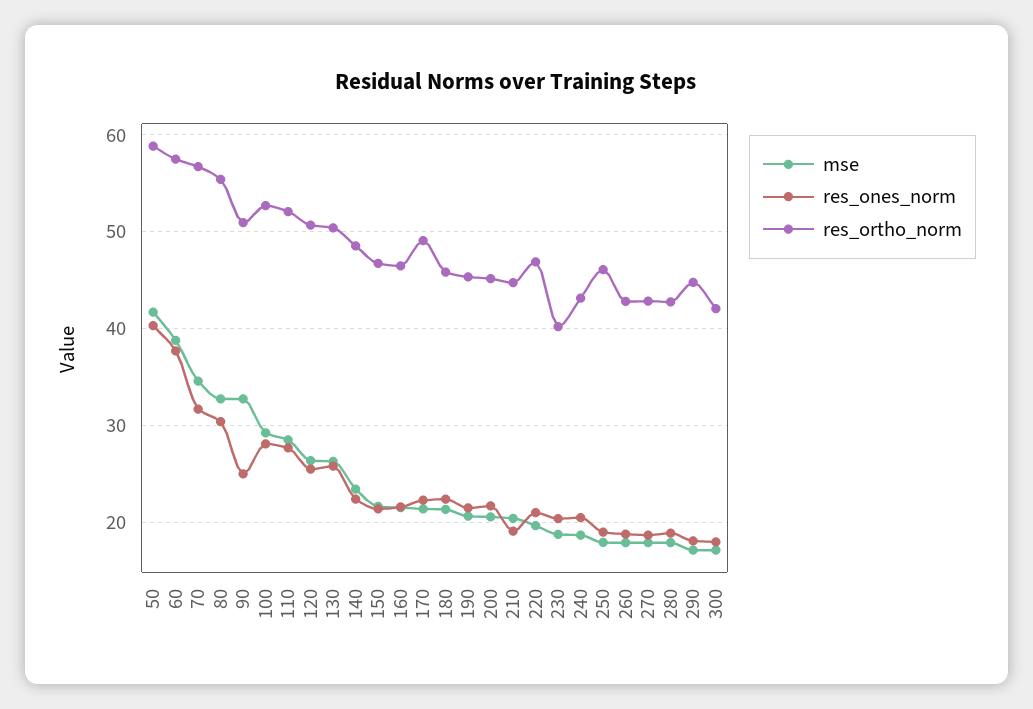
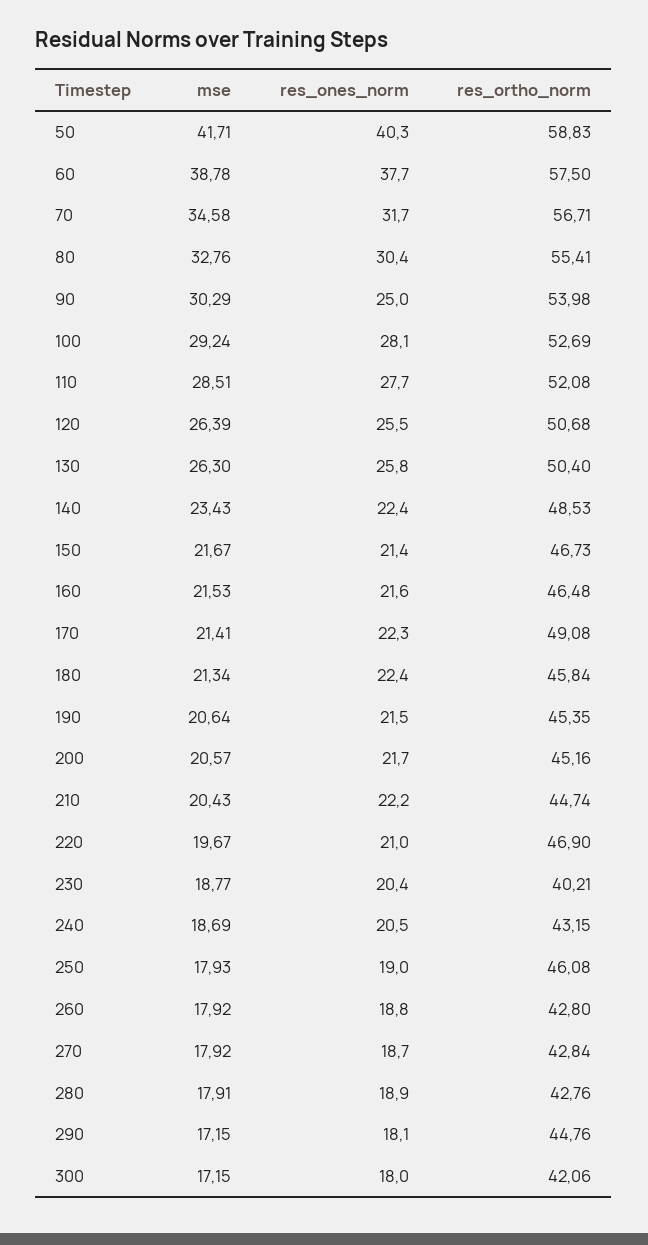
mse, 90: 33 -> 30.29
res_ortho_norm, 90: 51 -> 53.98
res_ones_norm, 210: 19 -> 22.2

